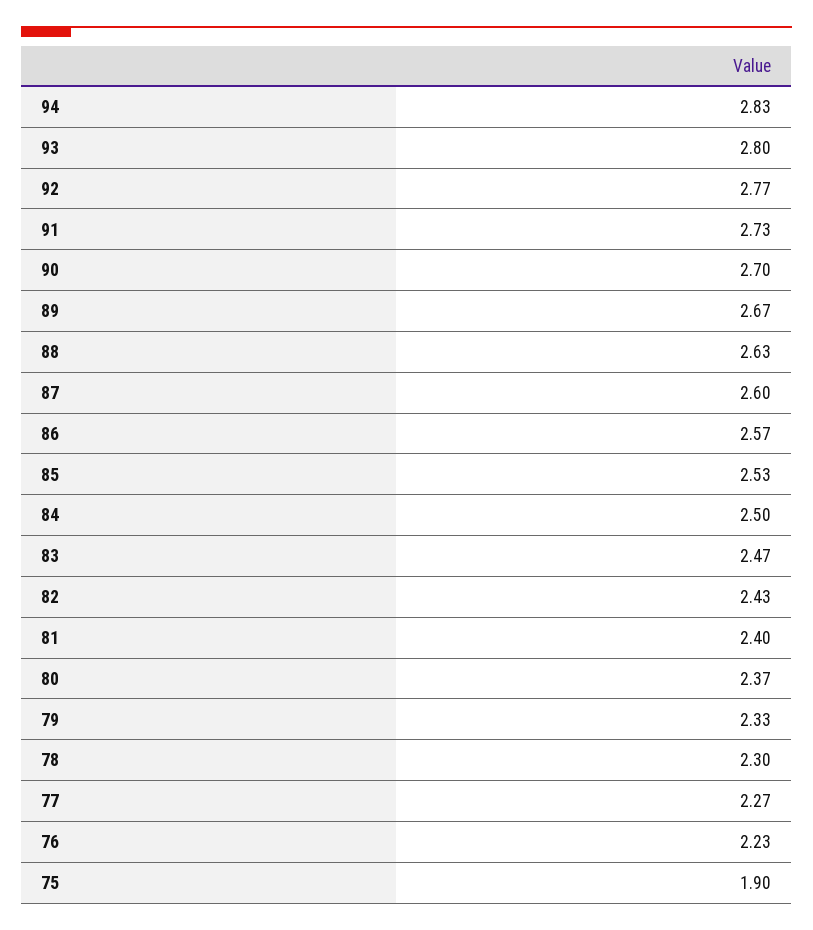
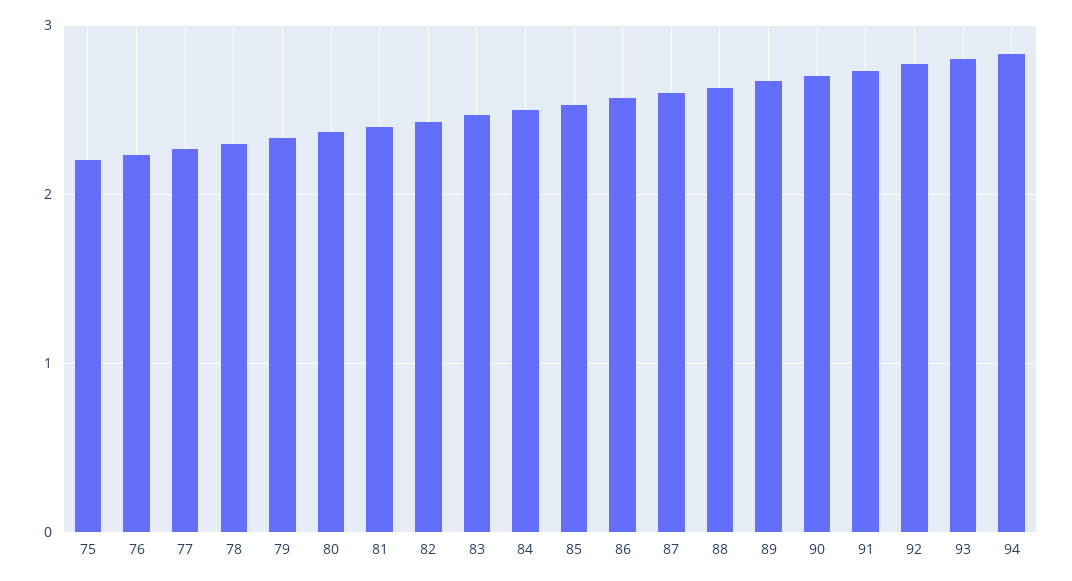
75: 1.9 -> 2.2

